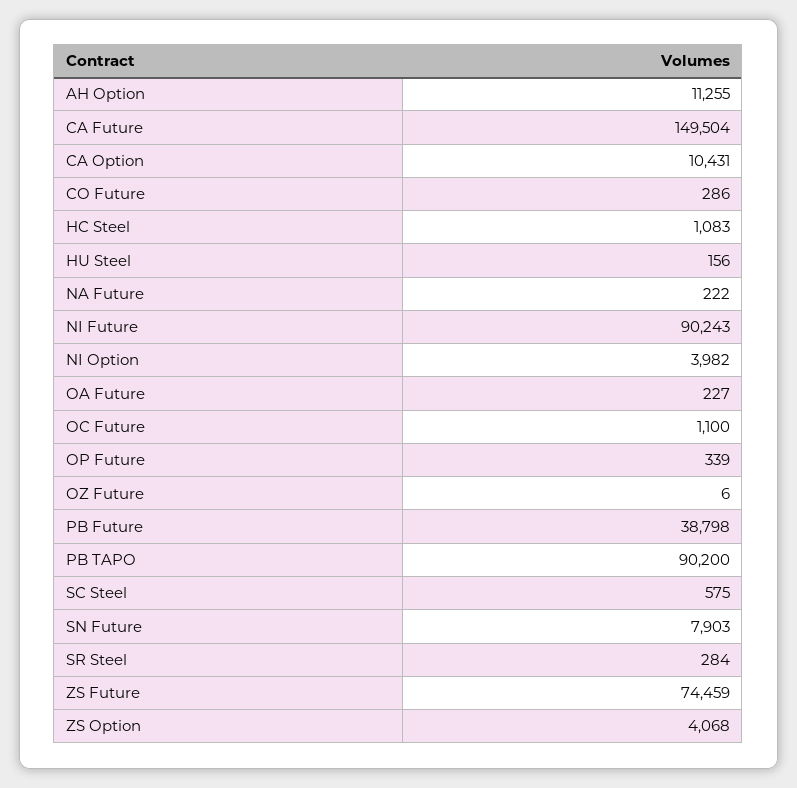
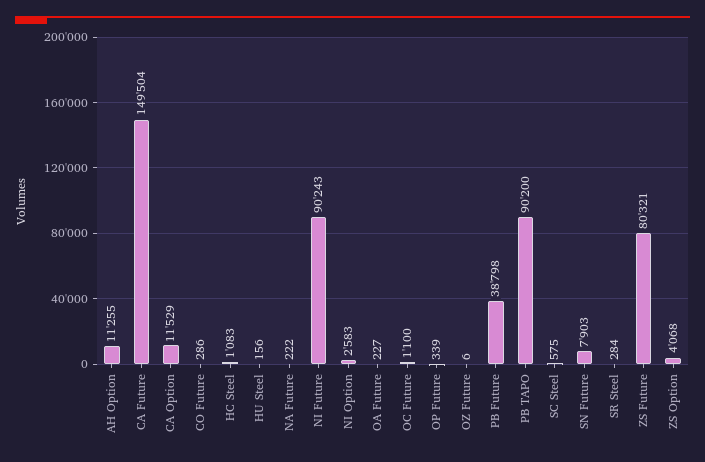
CA Option: 10431 -> 11529
NI Option: 3982 -> 2583
ZS Future: 74459 -> 80321

